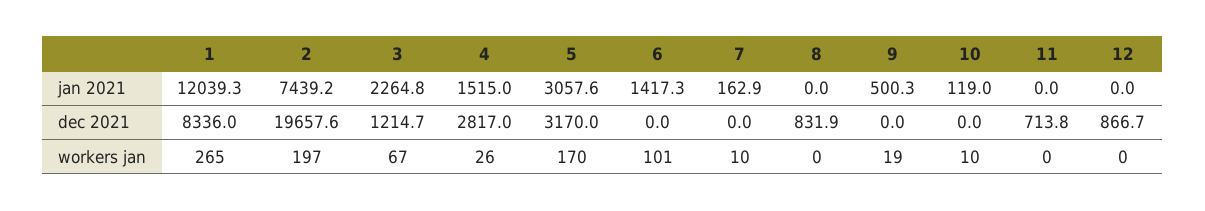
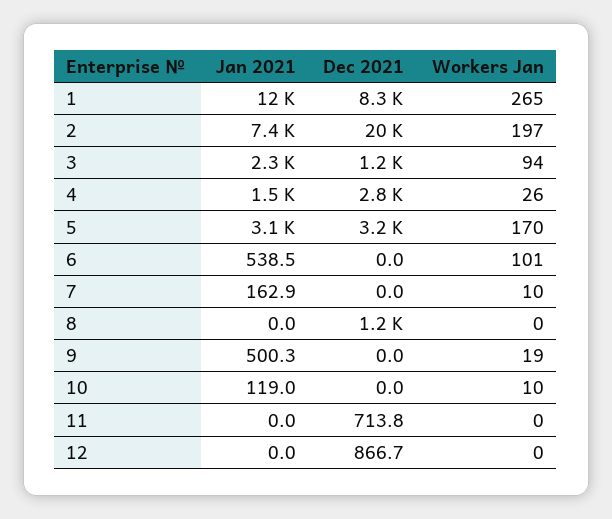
6, jan 2021: 1417.3 -> 538.5
8, dec 2021: 831.9 -> 1200
3, workers jan: 67 -> 94

